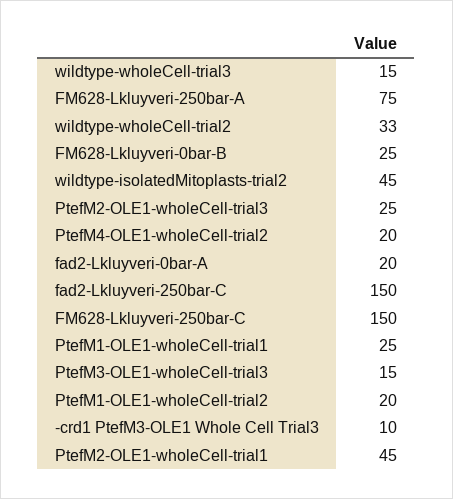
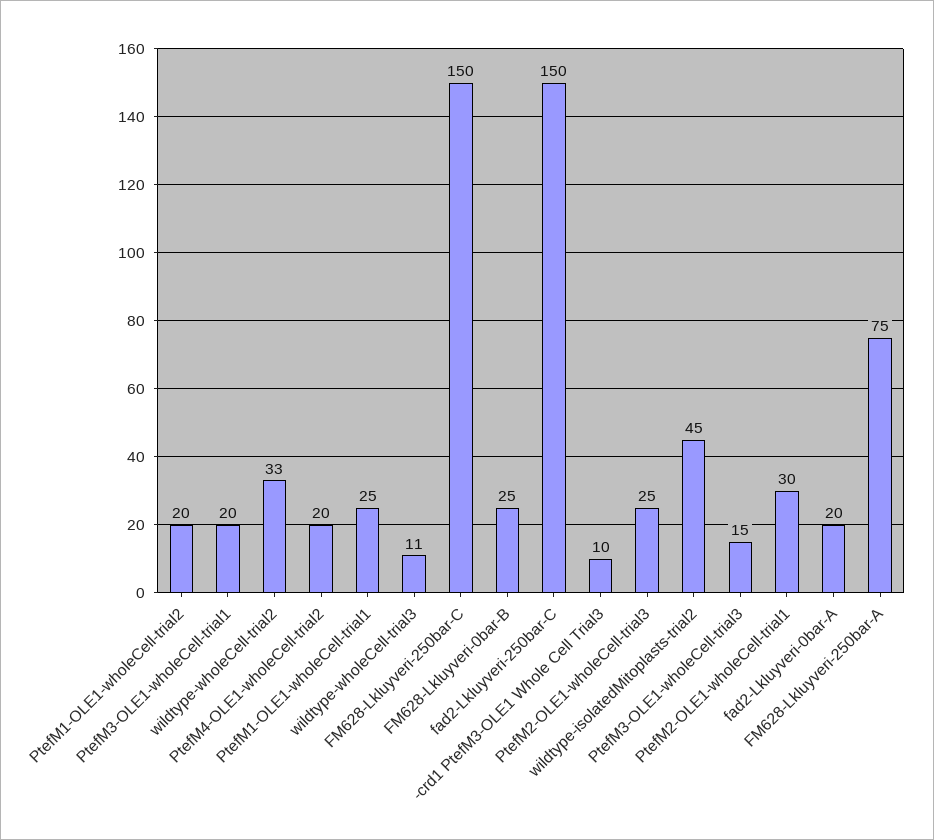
wildtype-wholeCell-trial3: 15 -> 11
PtefM2-OLE1-wholeCell-trial1: 45 -> 30
PtefM3-OLE1-wholeCell-trial1: none -> 20

